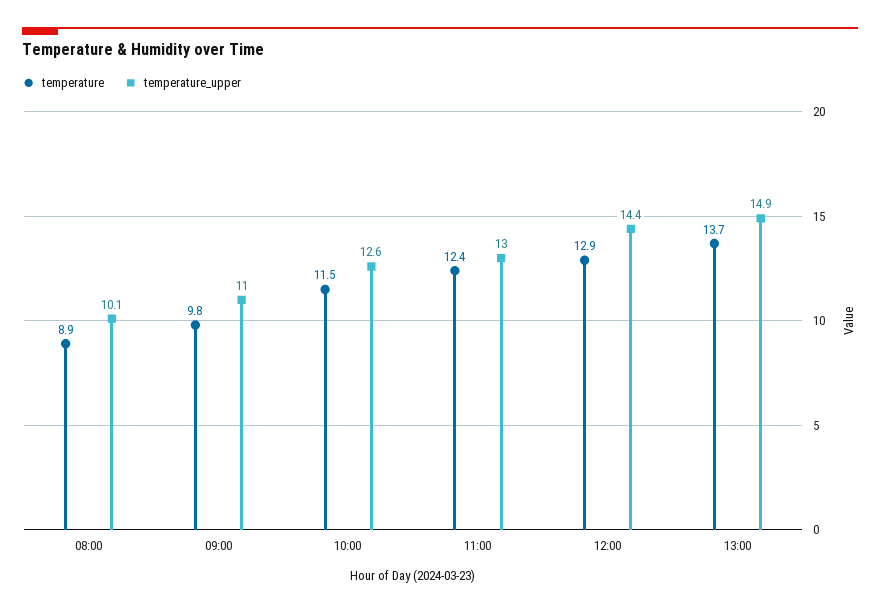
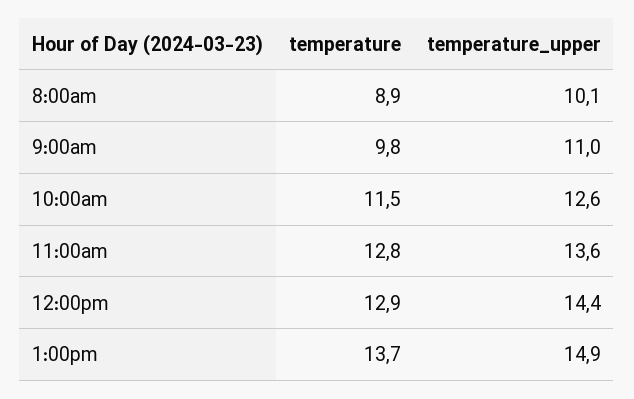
temperature, 11:00: 12.4 -> 12.8
temperature_upper, 11:00: 13 -> 13.6

